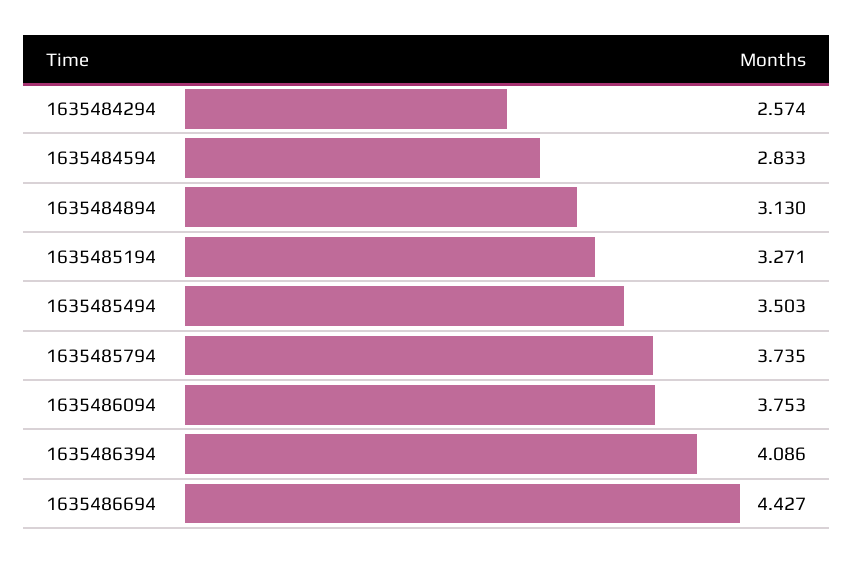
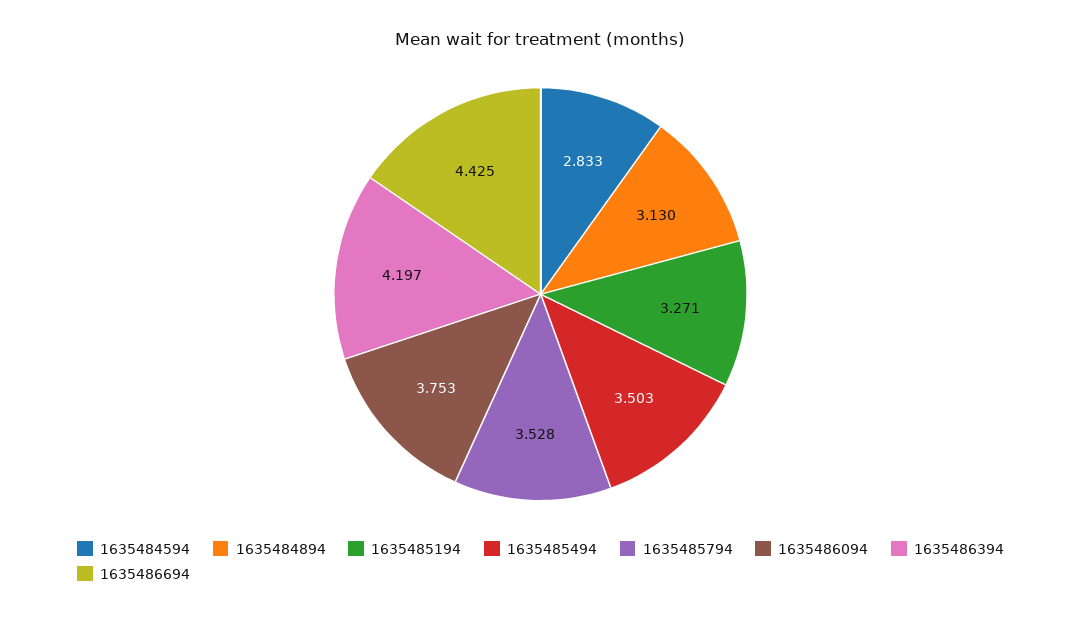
1635484294: 2.574 -> none
1635485794: 3.735 -> 3.528
1635486394: 4.086 -> 4.197
1635486694: 4.427 -> 4.425

